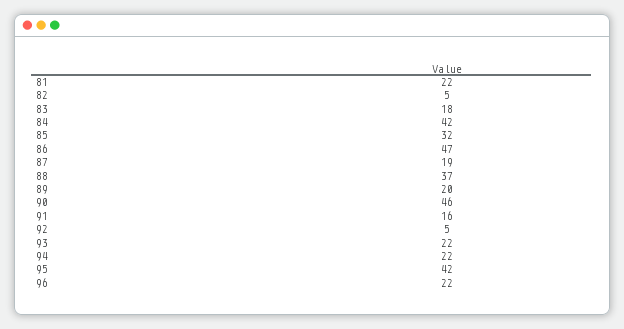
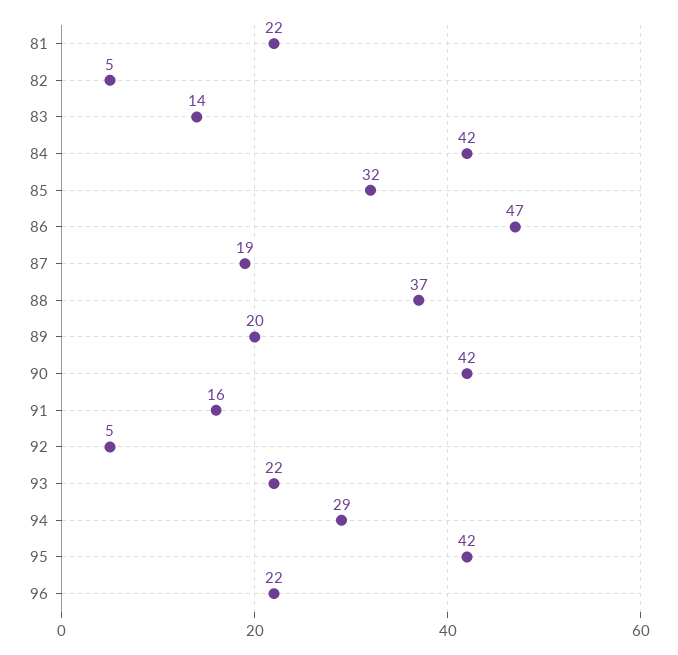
83: 18 -> 14
90: 46 -> 42
94: 22 -> 29

